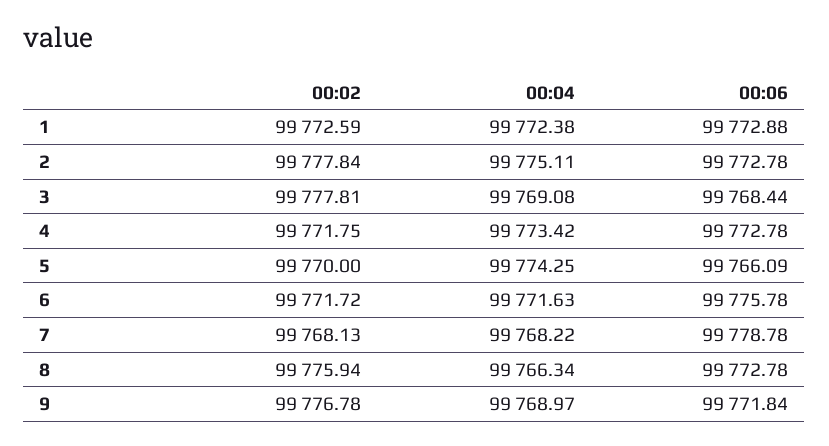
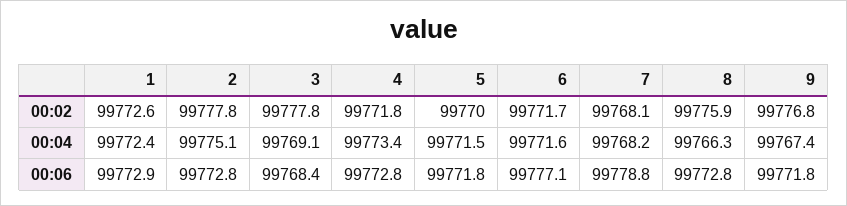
00:04, 5: 99774.25 -> 99771.5
00:06, 5: 99766.09 -> 99771.8
00:06, 6: 99775.78 -> 99777.1
00:04, 9: 99768.97 -> 99767.4

